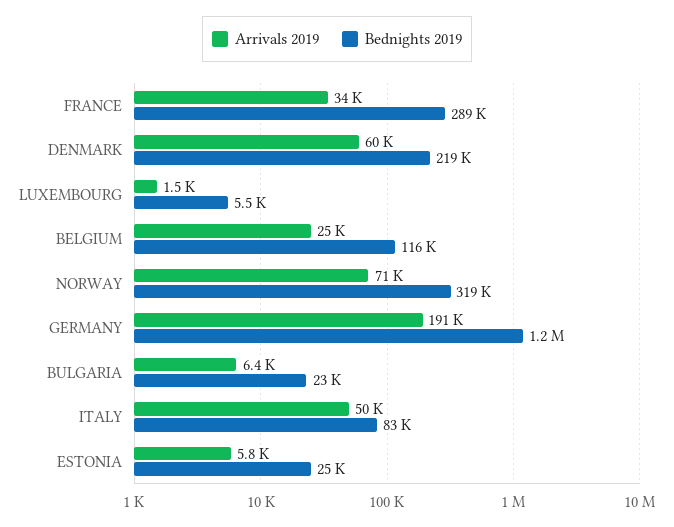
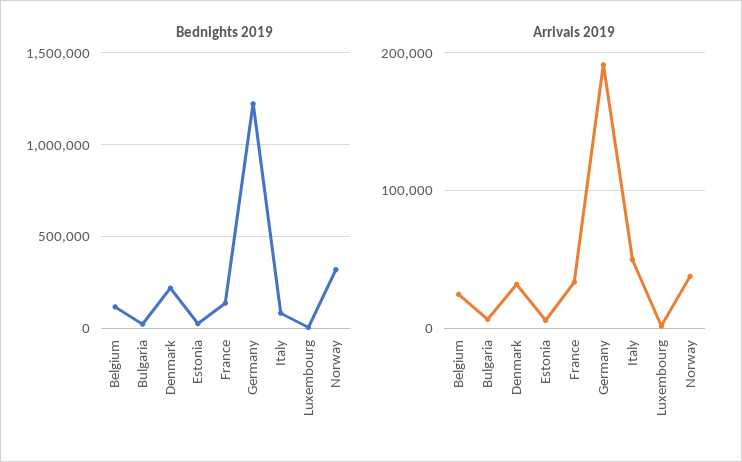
Bednights 2019, FRANCE: 289000 -> 150000
Arrivals 2019, DENMARK: 60000 -> 30000
Arrivals 2019, NORWAY: 71000 -> 40000

